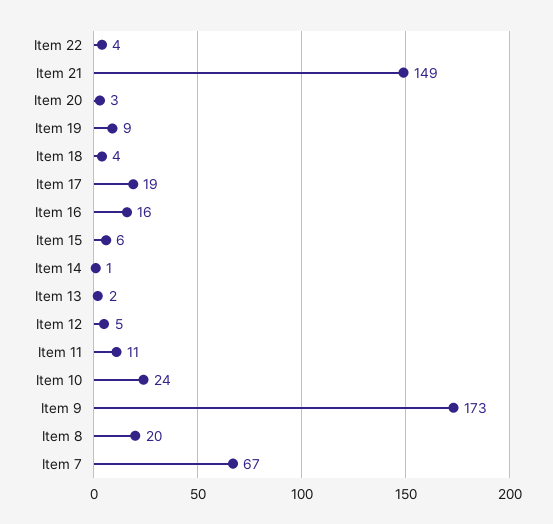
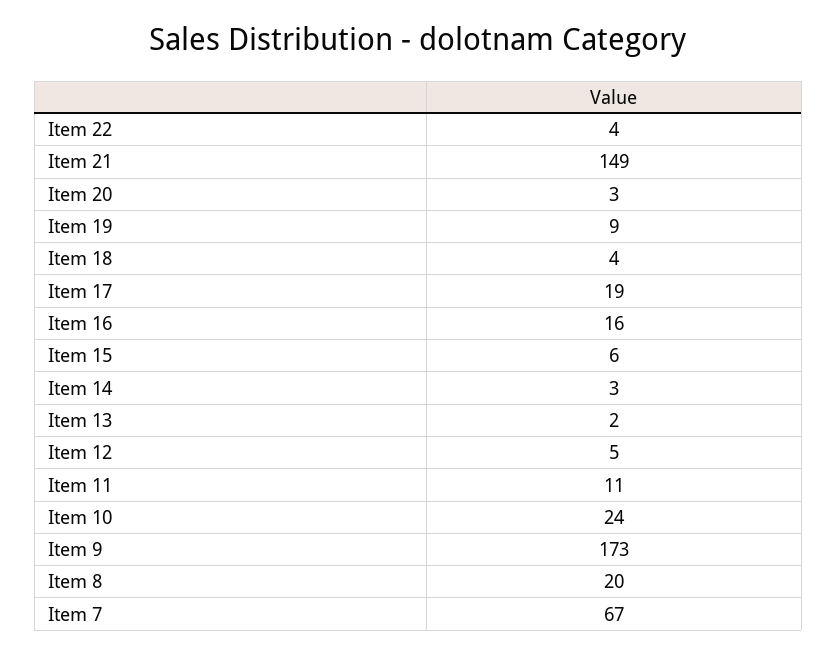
Item 14: 1 -> 3

